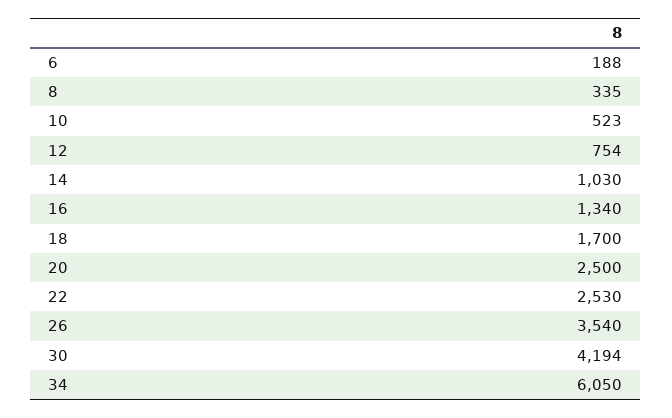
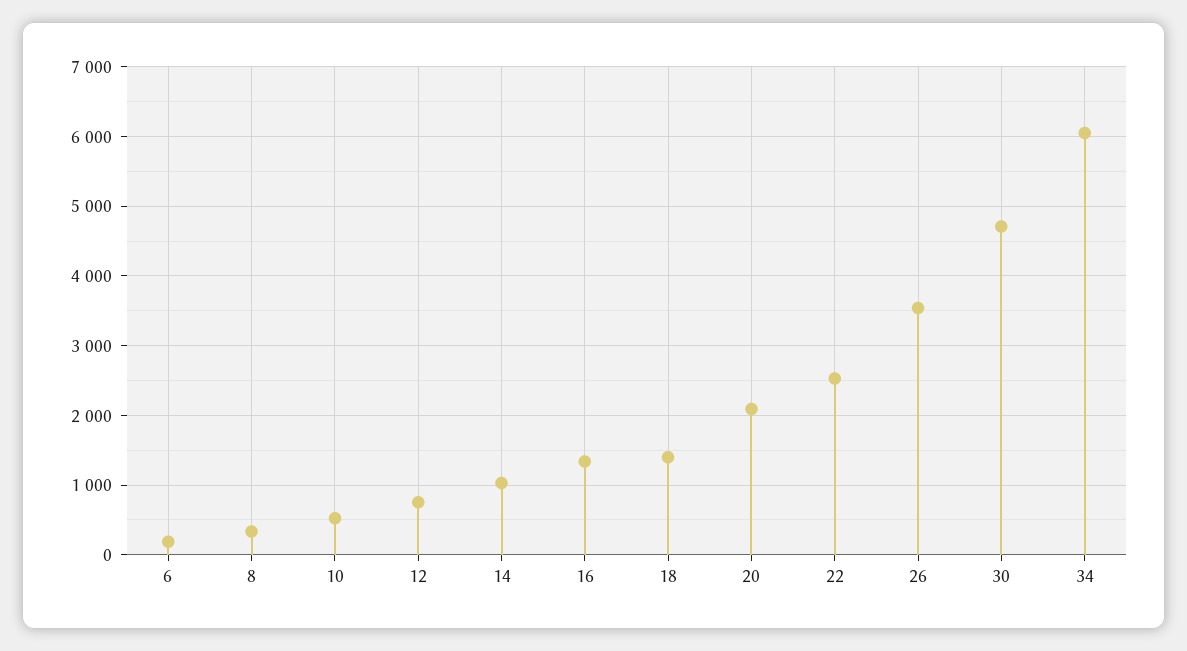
18: 1700 -> 1400
20: 2500 -> 2100
30: 4194 -> 4700

